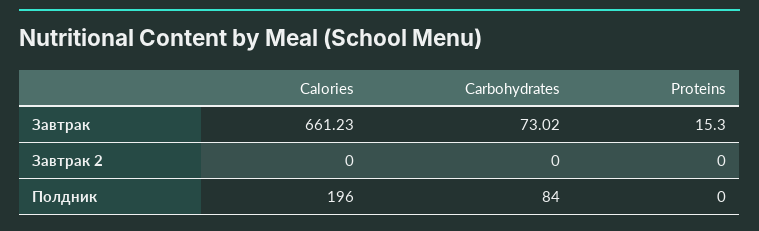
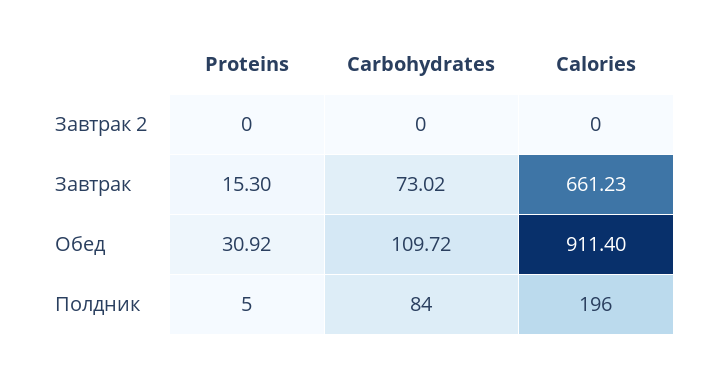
Proteins, Полдник: 0 -> 5
Proteins, Обед: none -> 30.92
Carbohydrates, Обед: none -> 109.72
Calories, Обед: none -> 911.4

